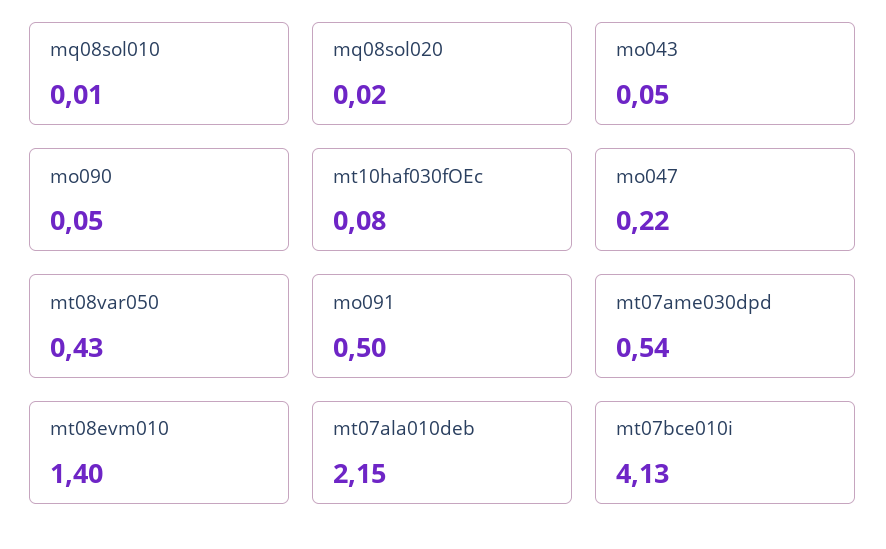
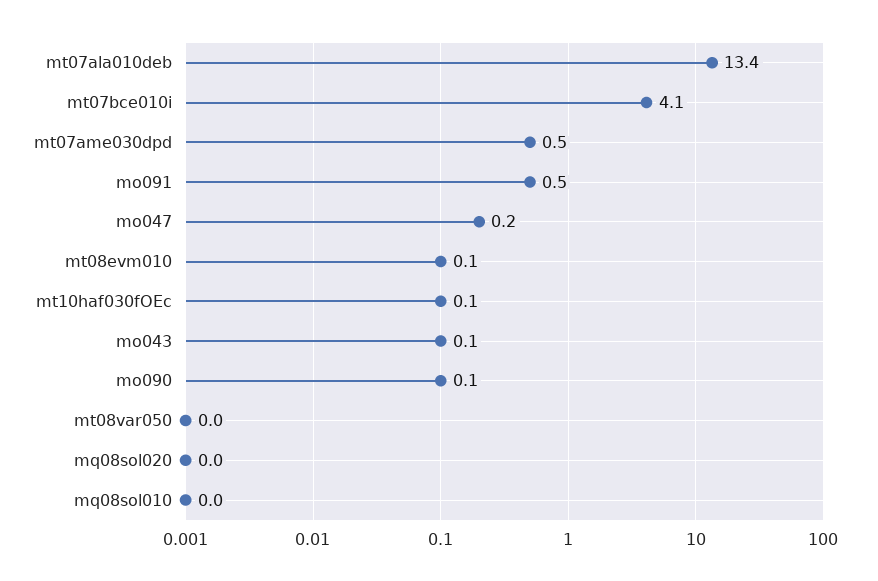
mt08var050: 0.43 -> 0
mt08evm010: 1.4 -> 0.1
mt07ala010deb: 2.15 -> 13.4

